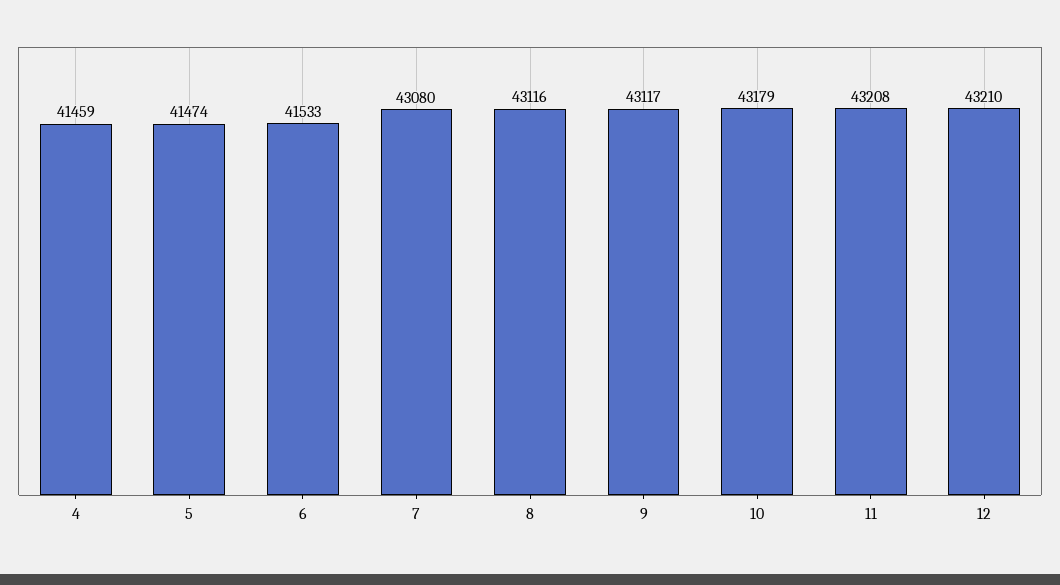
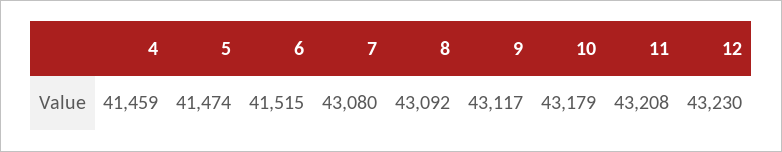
6: 41533 -> 41515
8: 43116 -> 43092
12: 43210 -> 43230

